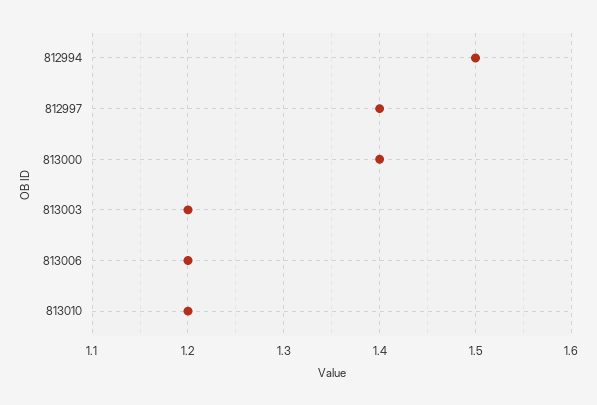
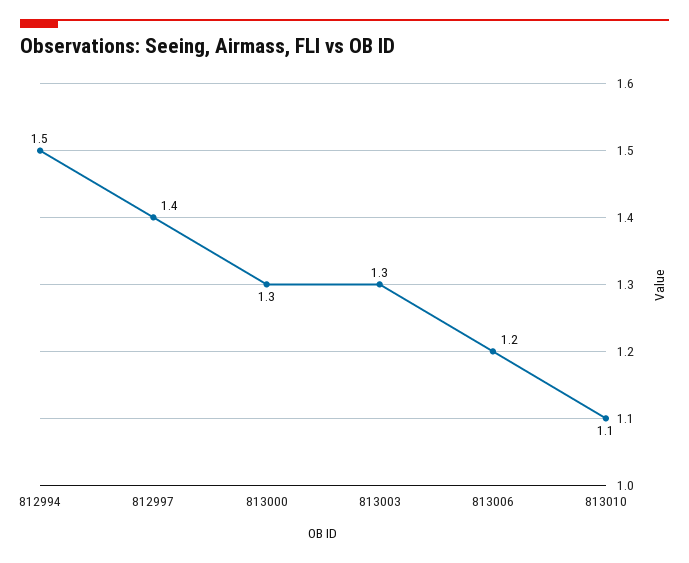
813000: 1.4 -> 1.3
813003: 1.2 -> 1.3
813010: 1.2 -> 1.1

